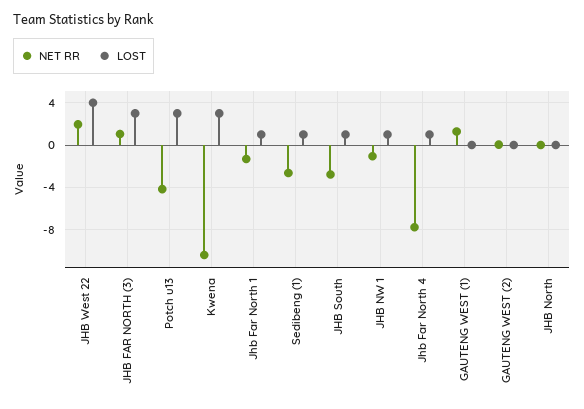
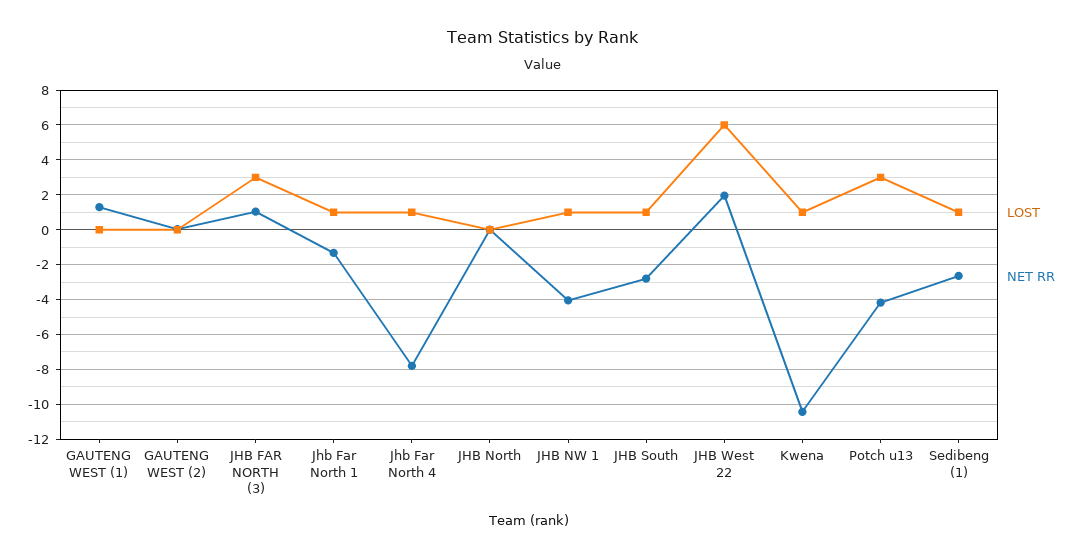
LOST, JHB West 22: 4 -> 6
LOST, Kwena: 3 -> 1
NET RR, JHB NW 1: -1 -> -4

